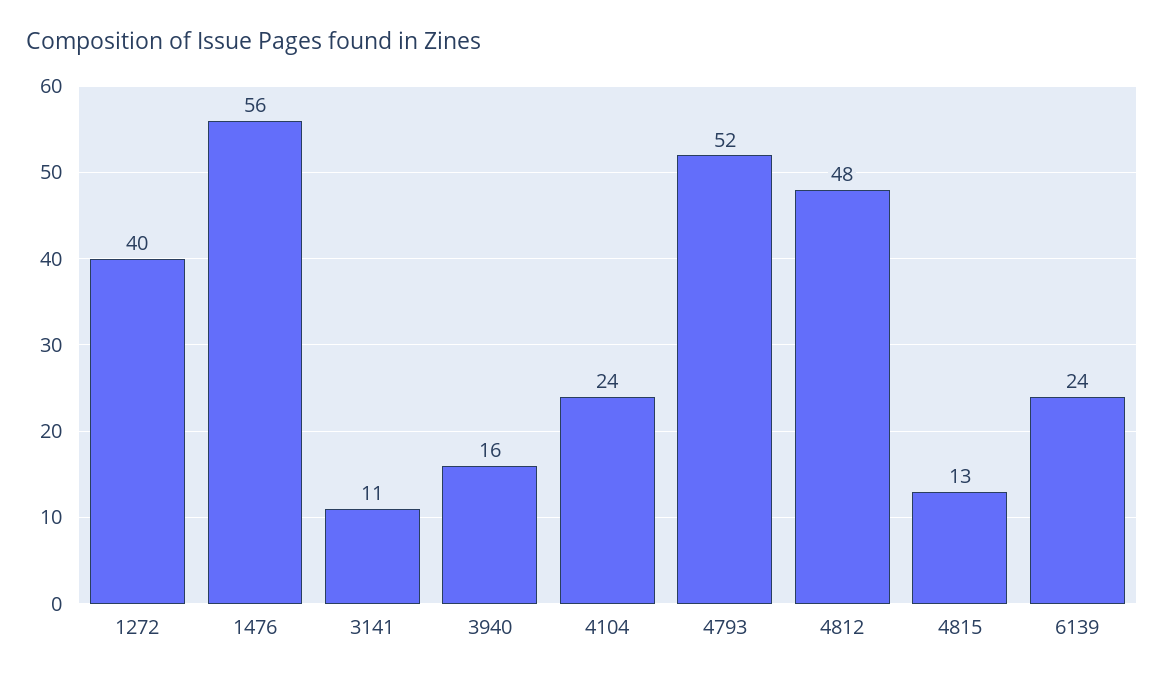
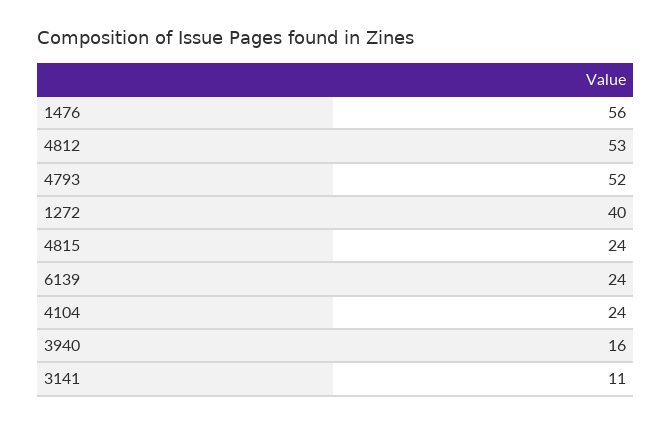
4812: 48 -> 53
4815: 13 -> 24

